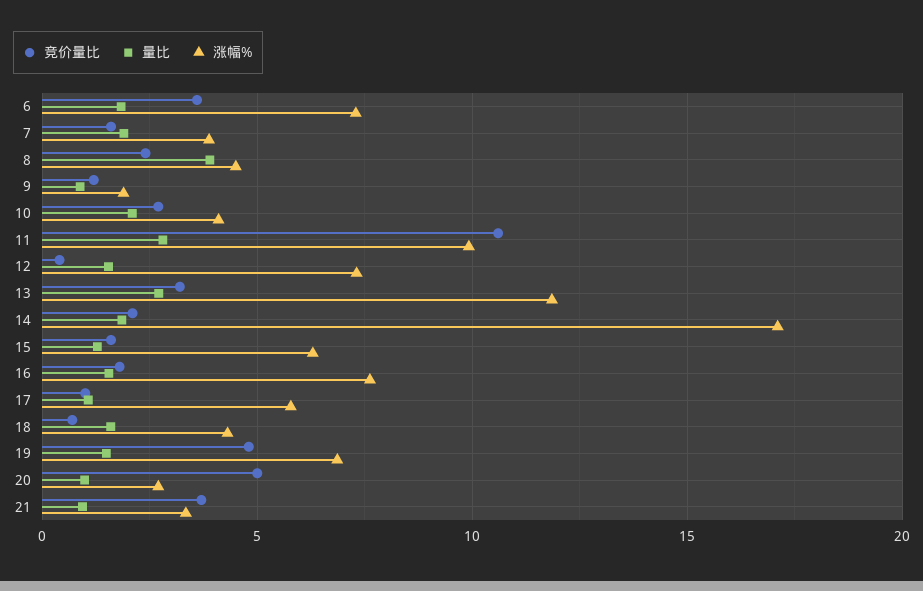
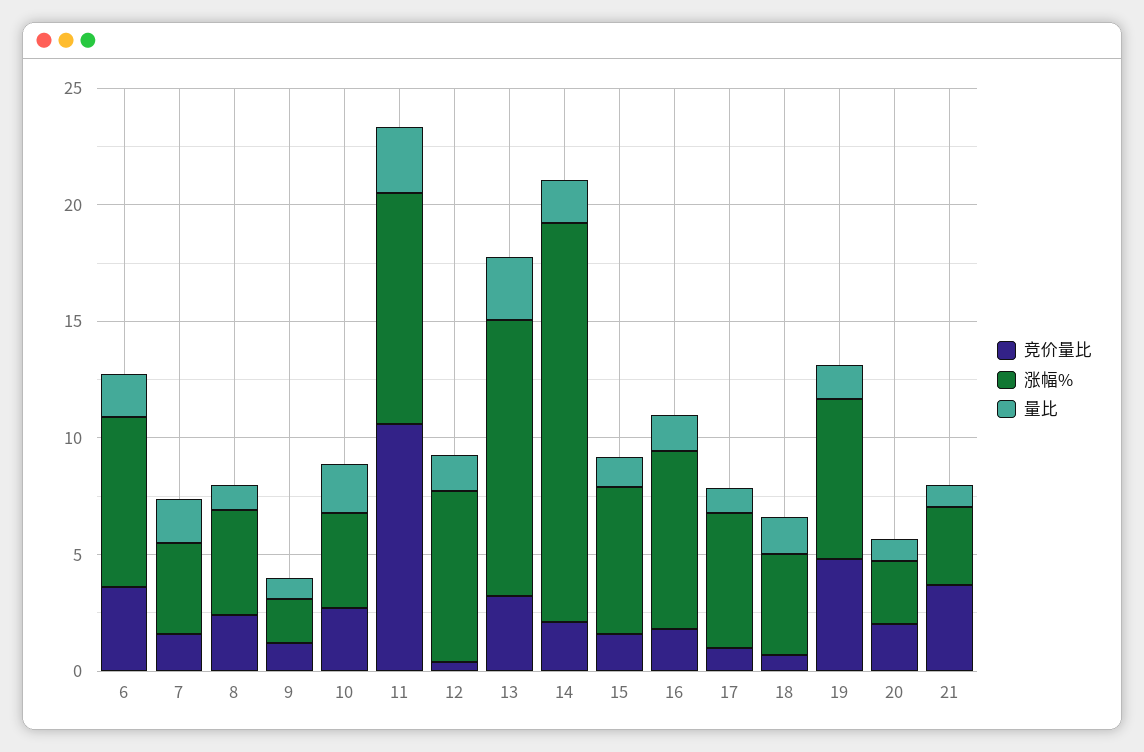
量比, 8: 4 -> 1
竞价量比, 20: 5 -> 2

